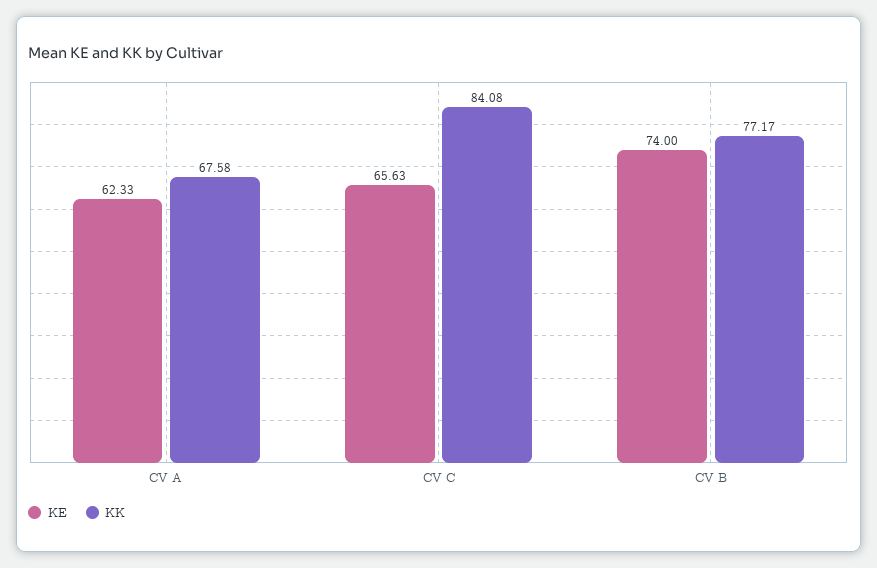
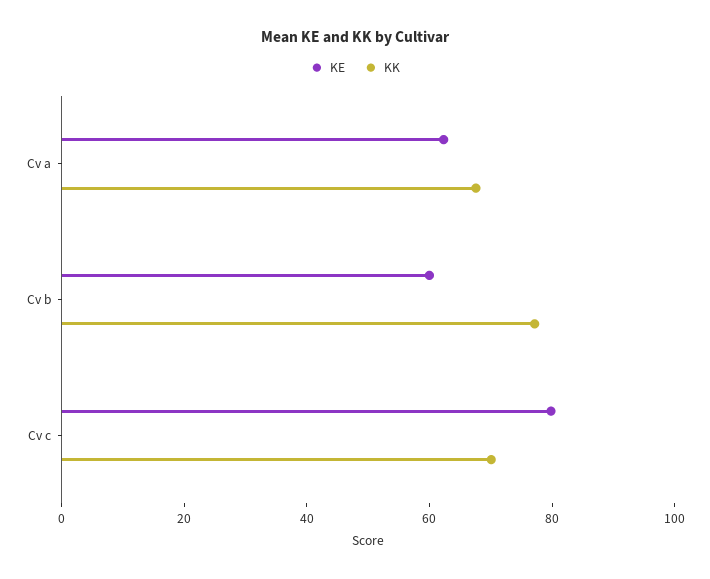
KE, CV C: 65.63 -> 80
KK, CV C: 84.08 -> 70
KE, CV B: 74 -> 60

